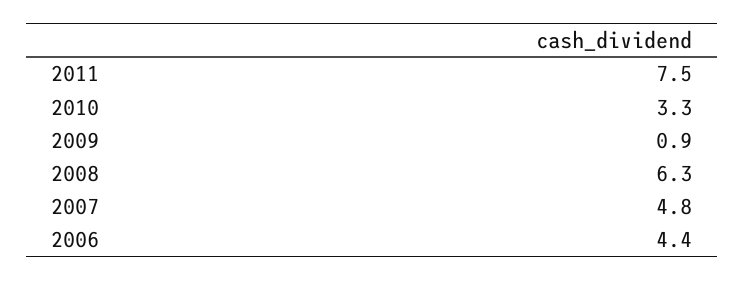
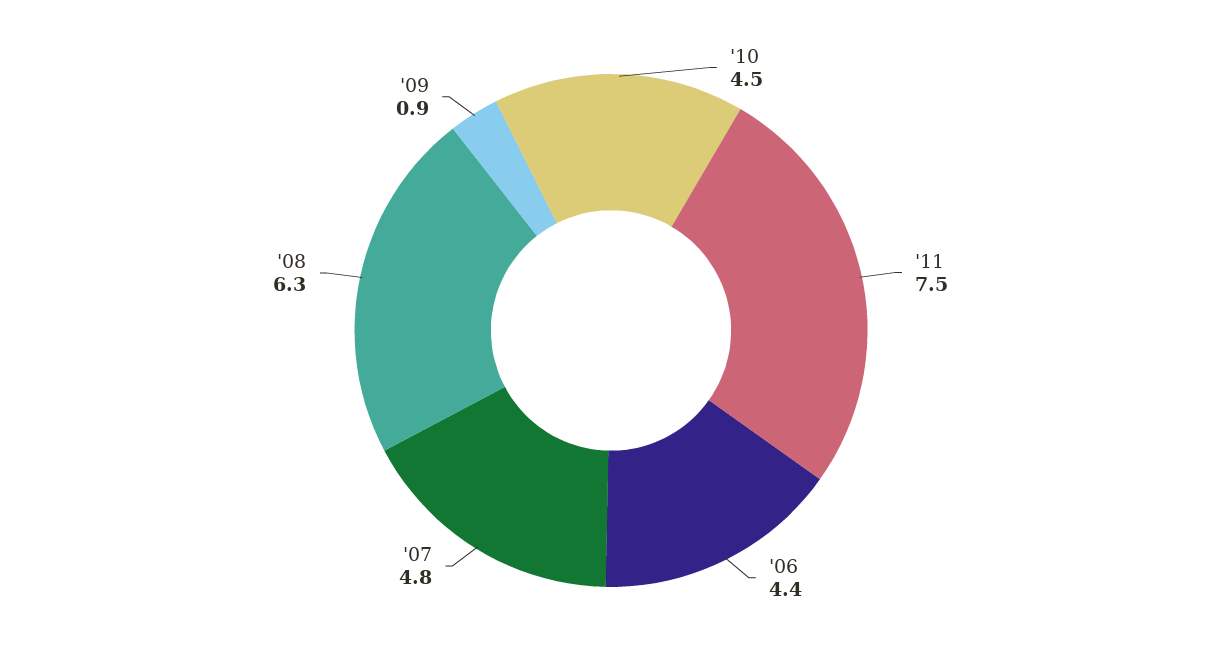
2010: 3.3 -> 4.5

